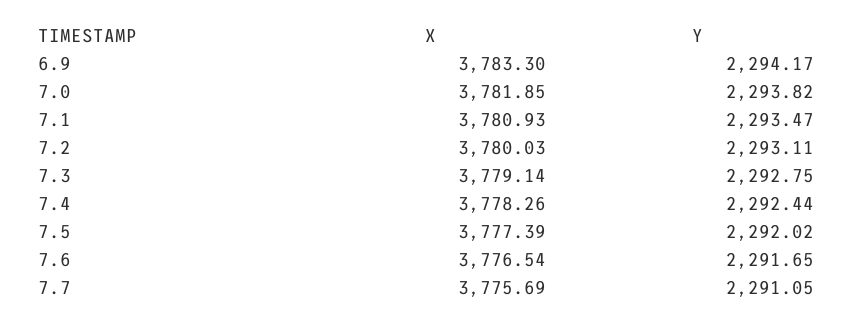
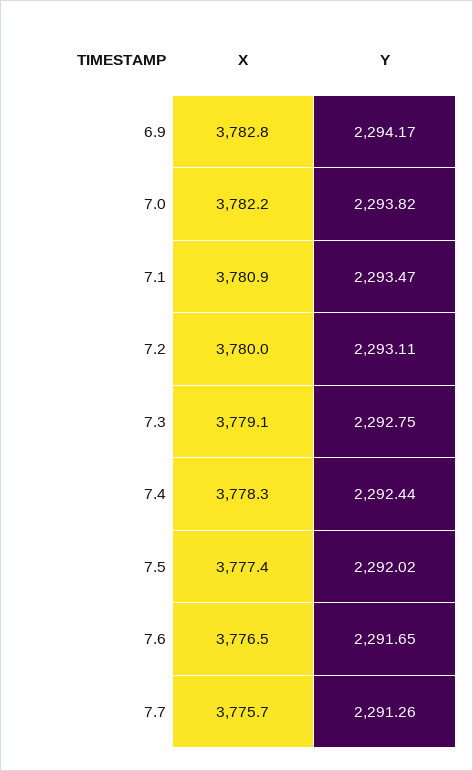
X, 6.9: 3783.3 -> 3782.8
X, 7.0: 3781.85 -> 3782.2
Y, 7.7: 2291.05 -> 2291.26

